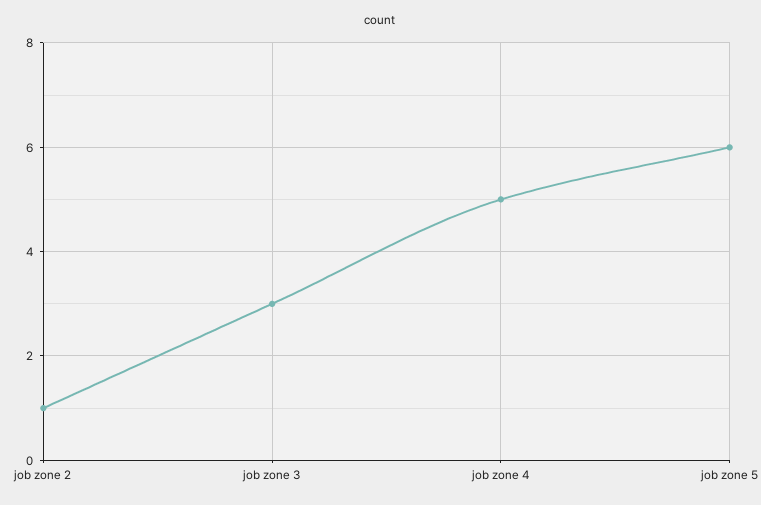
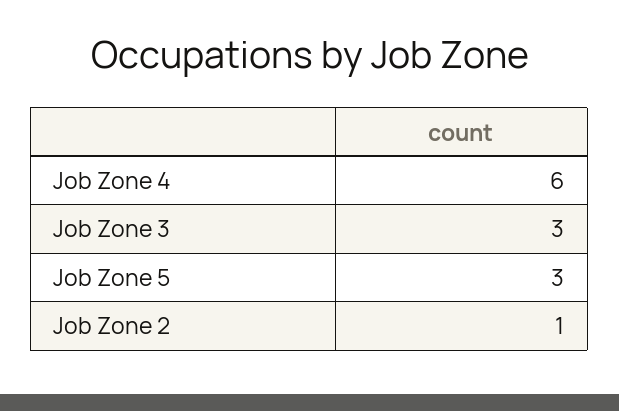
job zone 4: 5 -> 6
job zone 5: 6 -> 3

